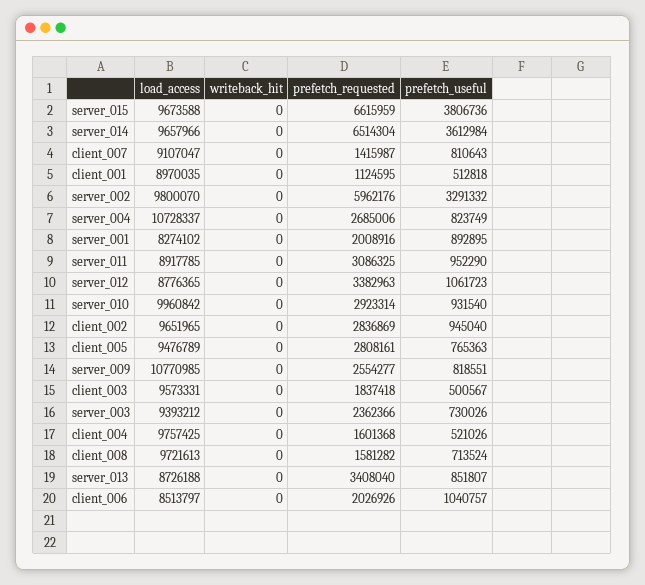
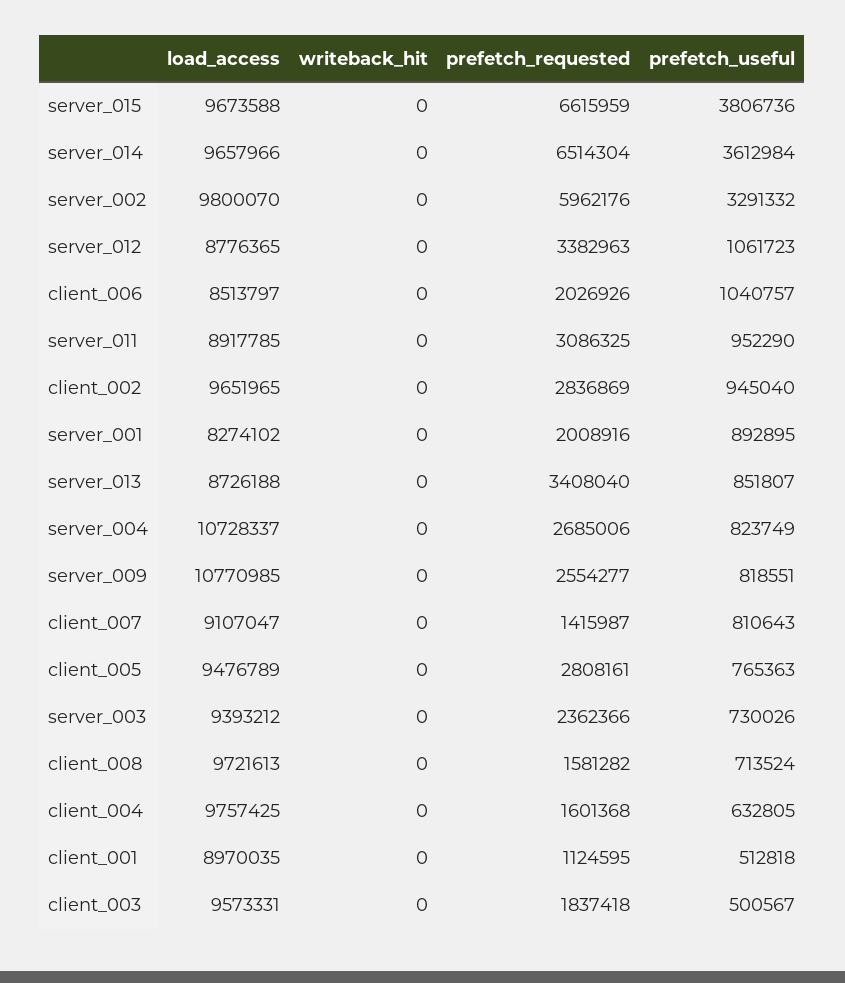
load_access, server_010: 9960842 -> none
writeback_hit, server_010: 0 -> none
prefetch_requested, server_010: 2923314 -> none
prefetch_useful, server_010: 931540 -> none
prefetch_useful, client_004: 521026 -> 632805

